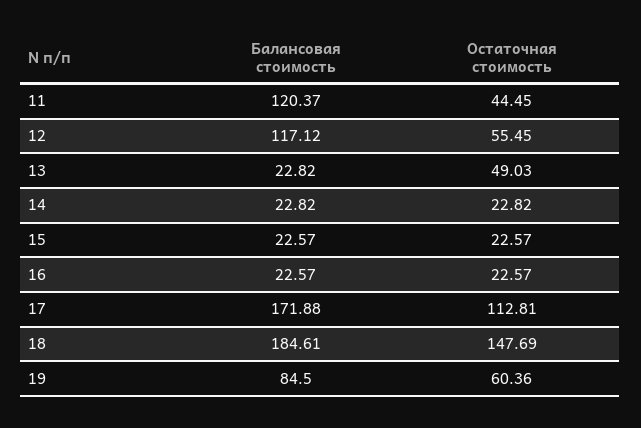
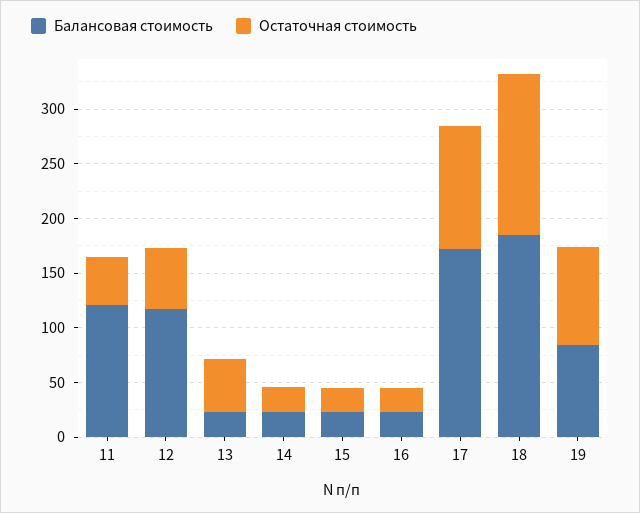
Остаточная стоимость, 19: 60.36 -> 90

